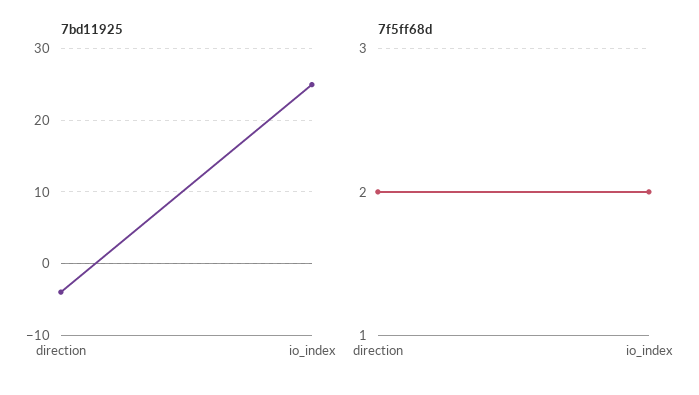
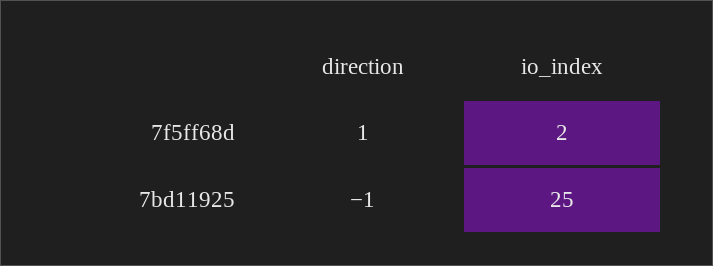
7bd11925, direction: -4 -> -1
7f5ff68d, direction: 2 -> 1

